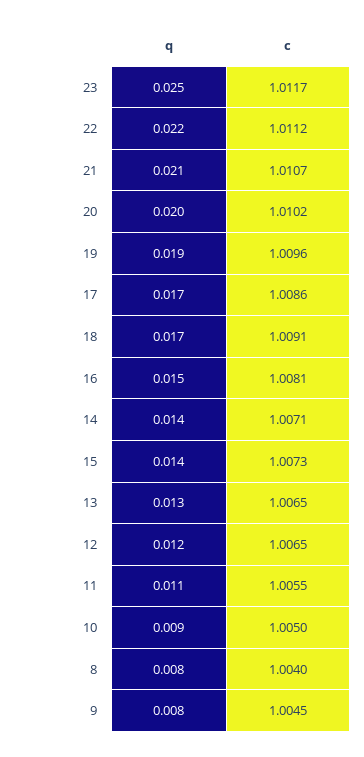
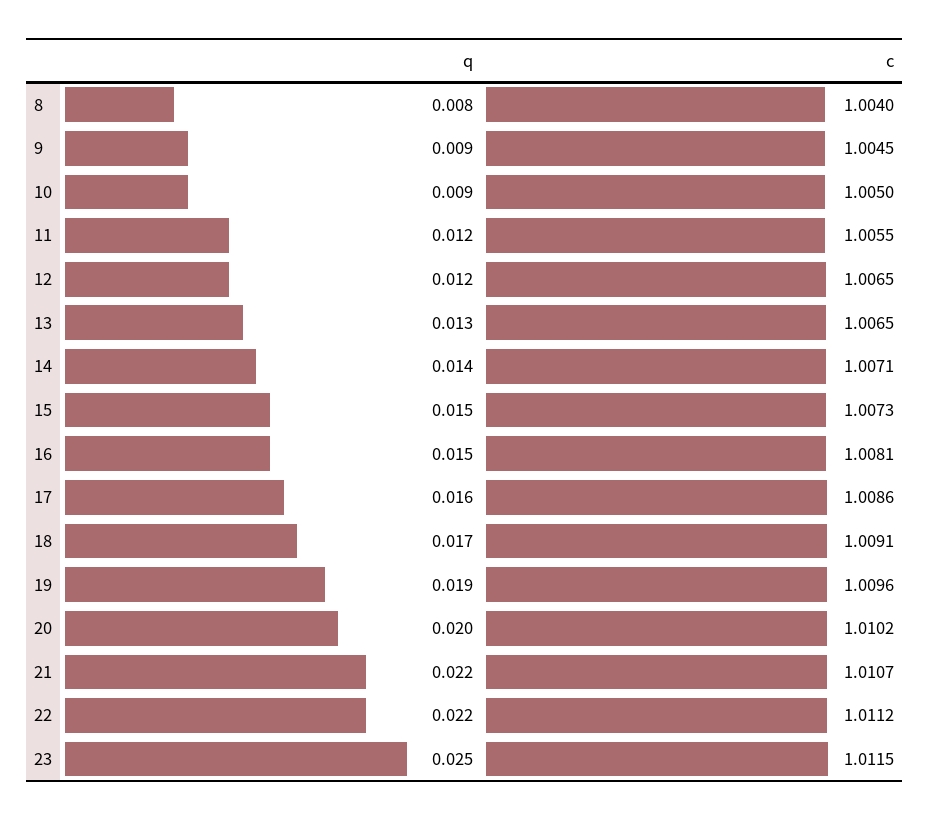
c, 23: 1.0117 -> 1.0115
q, 21: 0.021 -> 0.022
q, 17: 0.017 -> 0.016
q, 15: 0.014 -> 0.015
q, 11: 0.011 -> 0.012
q, 9: 0.008 -> 0.009

